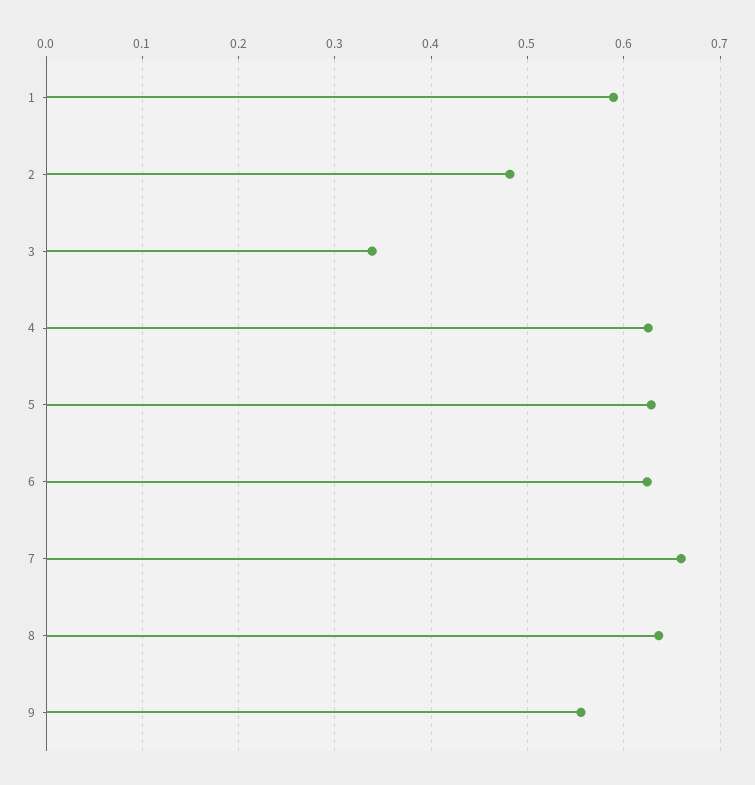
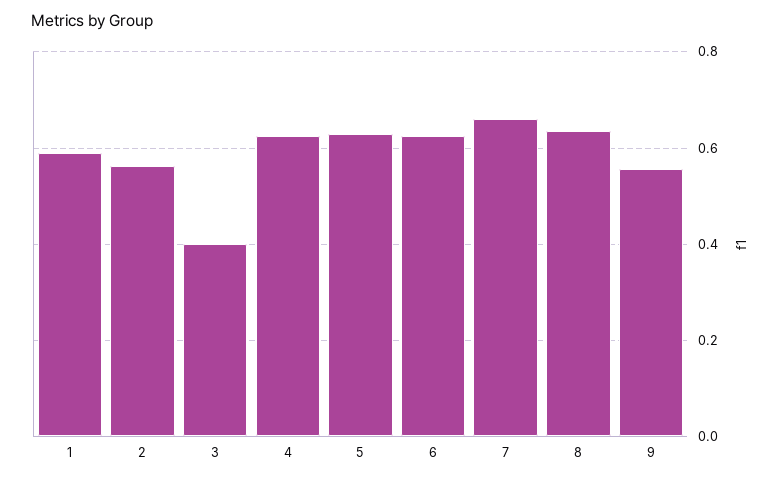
2: 0.48 -> 0.56
3: 0.34 -> 0.4

